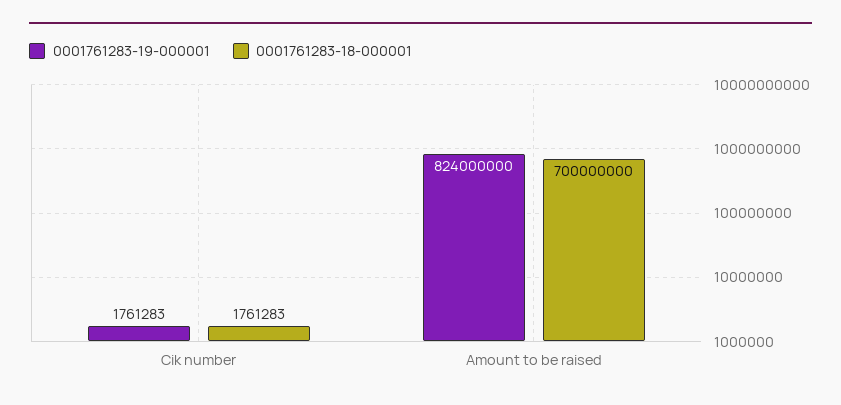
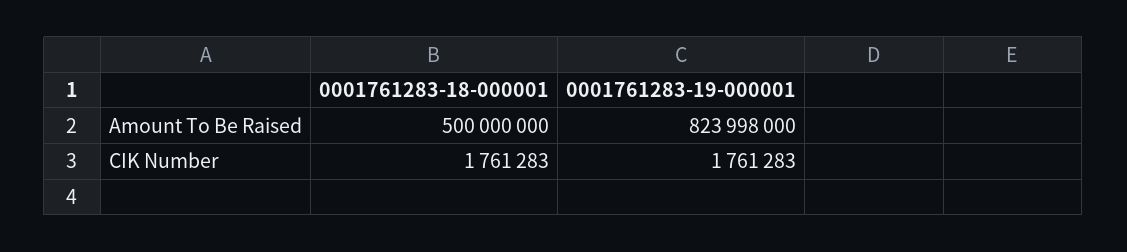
0001761283-19-000001, Amount to be raised: 824000000 -> 823998000
0001761283-18-000001, Amount to be raised: 700000000 -> 500000000

